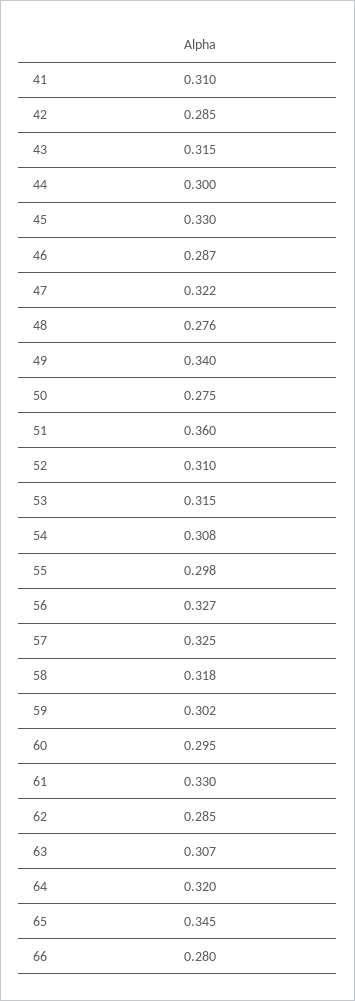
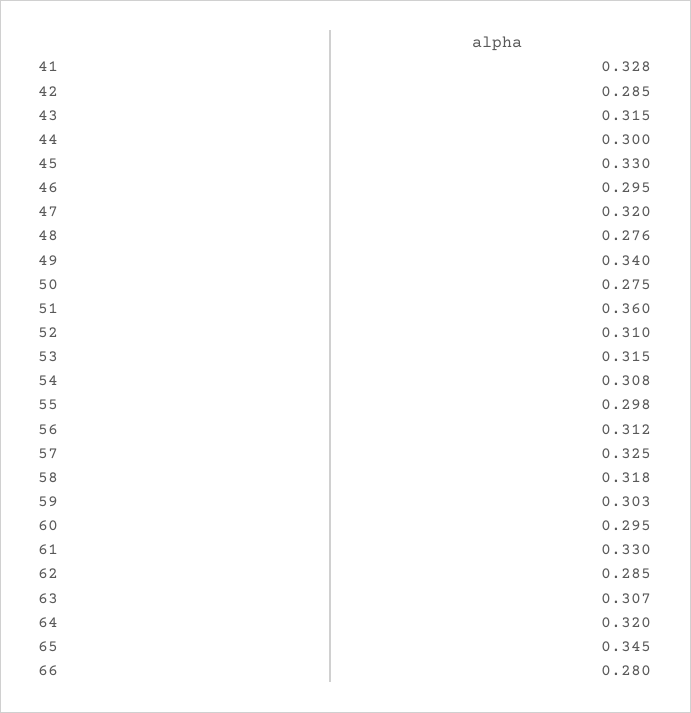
41: 0.31 -> 0.328
46: 0.287 -> 0.295
47: 0.322 -> 0.32
56: 0.327 -> 0.312
59: 0.302 -> 0.303

